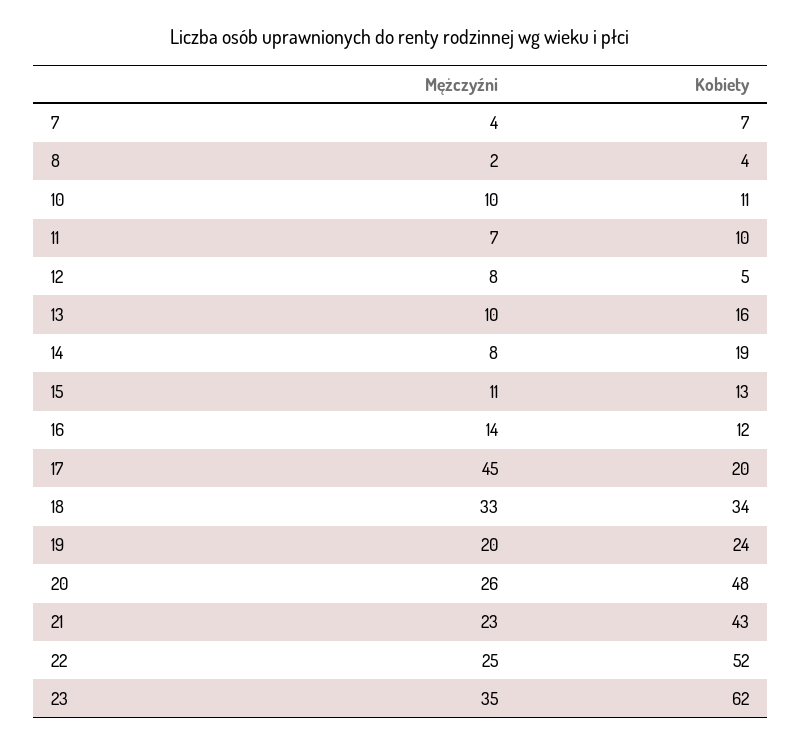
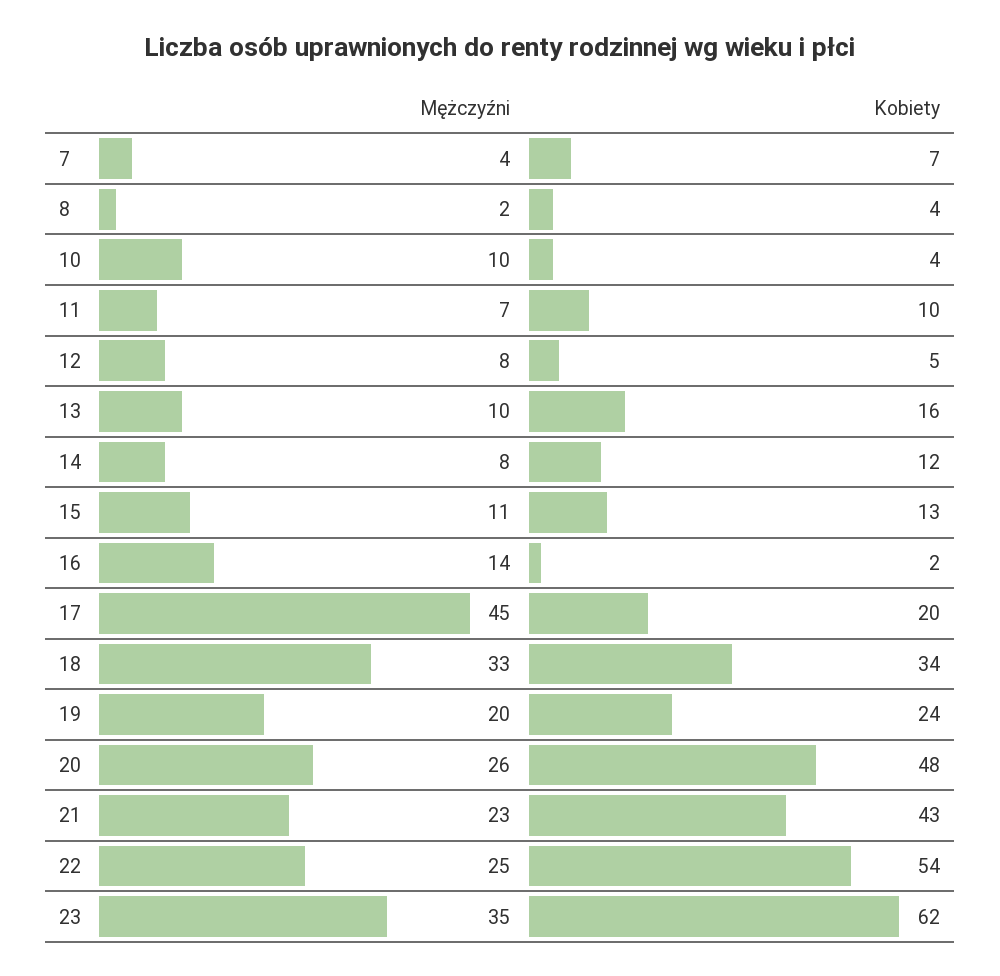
Kobiety, 10: 11 -> 4
Kobiety, 14: 19 -> 12
Kobiety, 16: 12 -> 2
Kobiety, 22: 52 -> 54

